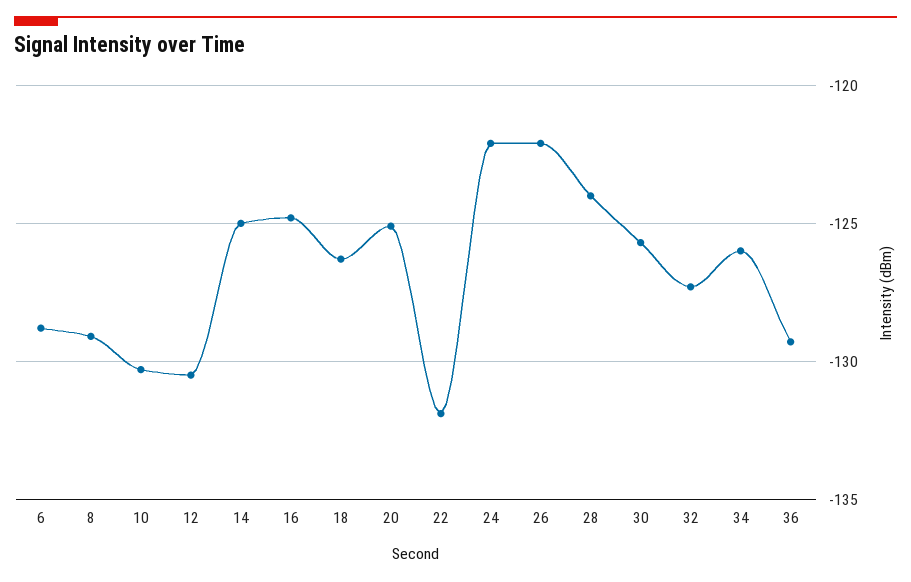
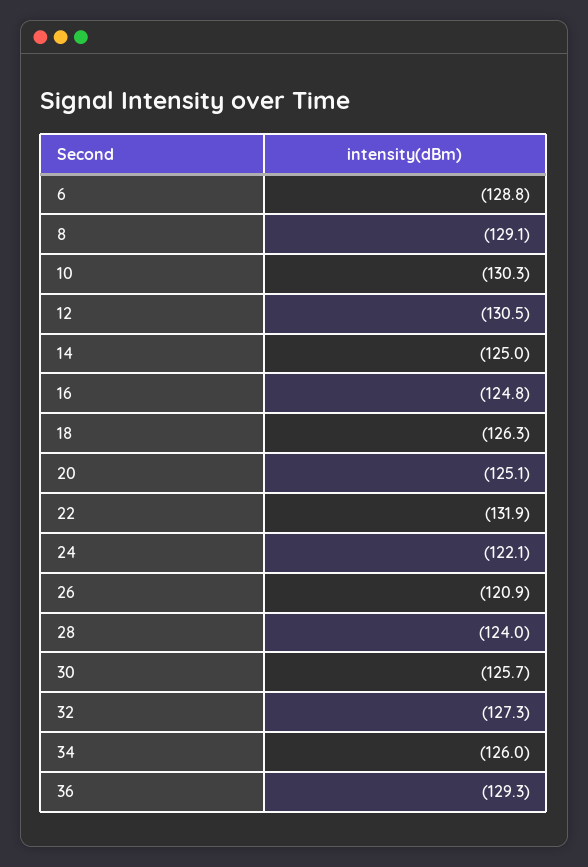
26: -122 -> -120.9

